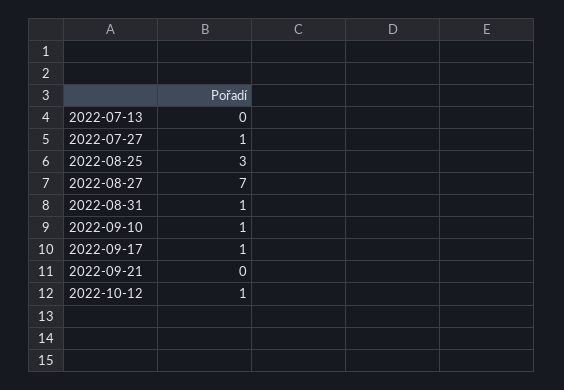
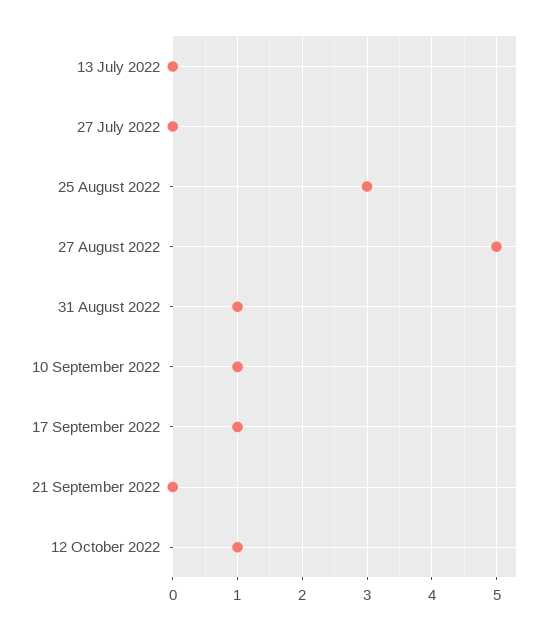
2022-07-27: 1 -> 0
2022-08-27: 7 -> 5

